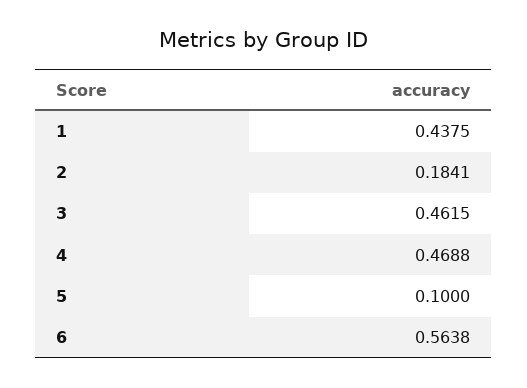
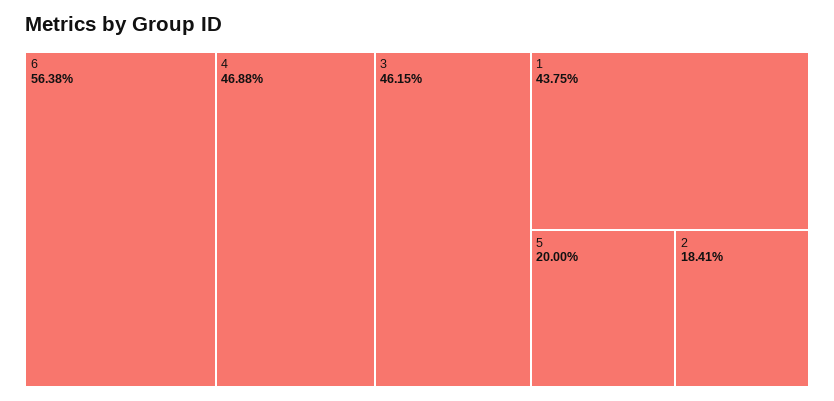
5: 0.1 -> 0.2

